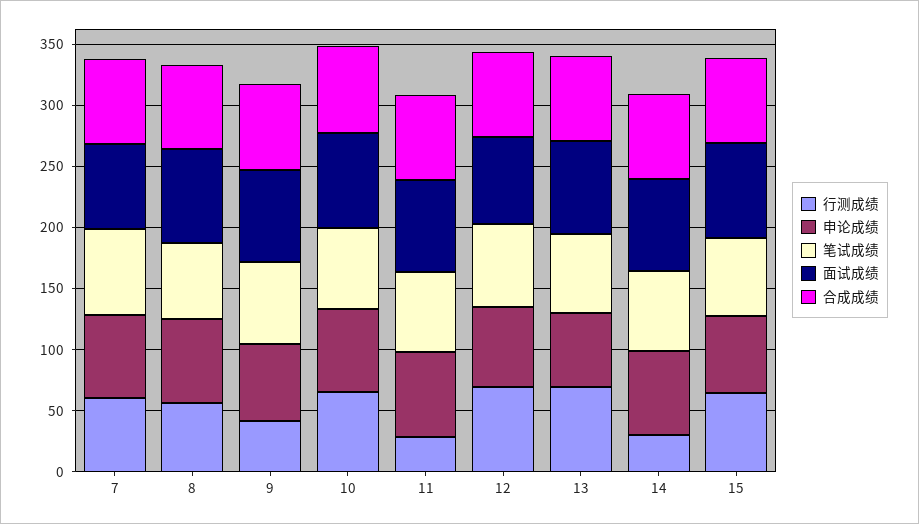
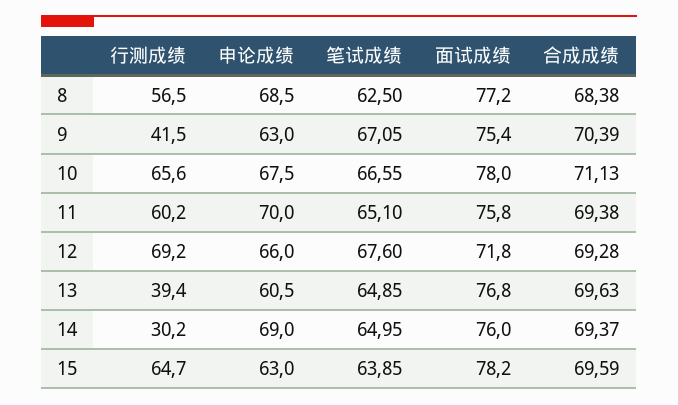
行测成绩, 7: 60 -> none
申论成绩, 7: 70 -> none
笔试成绩, 7: 70 -> none
面试成绩, 7: 70 -> none
合成成绩, 7: 70 -> none
行测成绩, 11: 30 -> 60.2
行测成绩, 13: 70 -> 39.4

